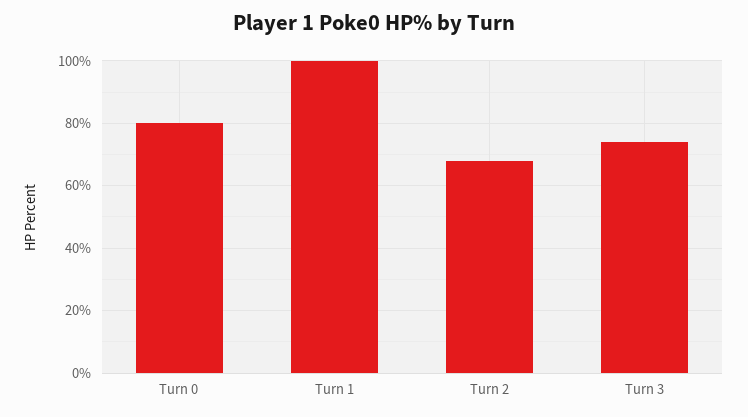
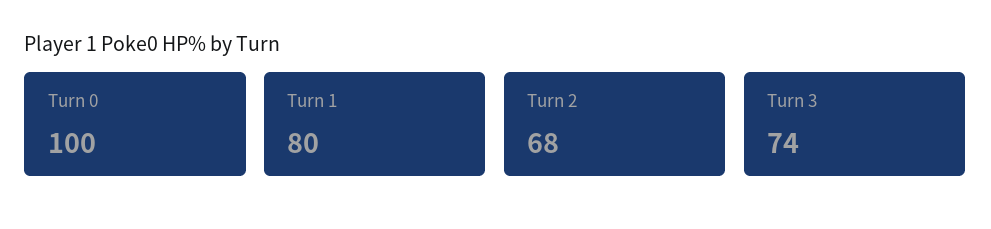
Turn 0: 80 -> 100
Turn 1: 100 -> 80

